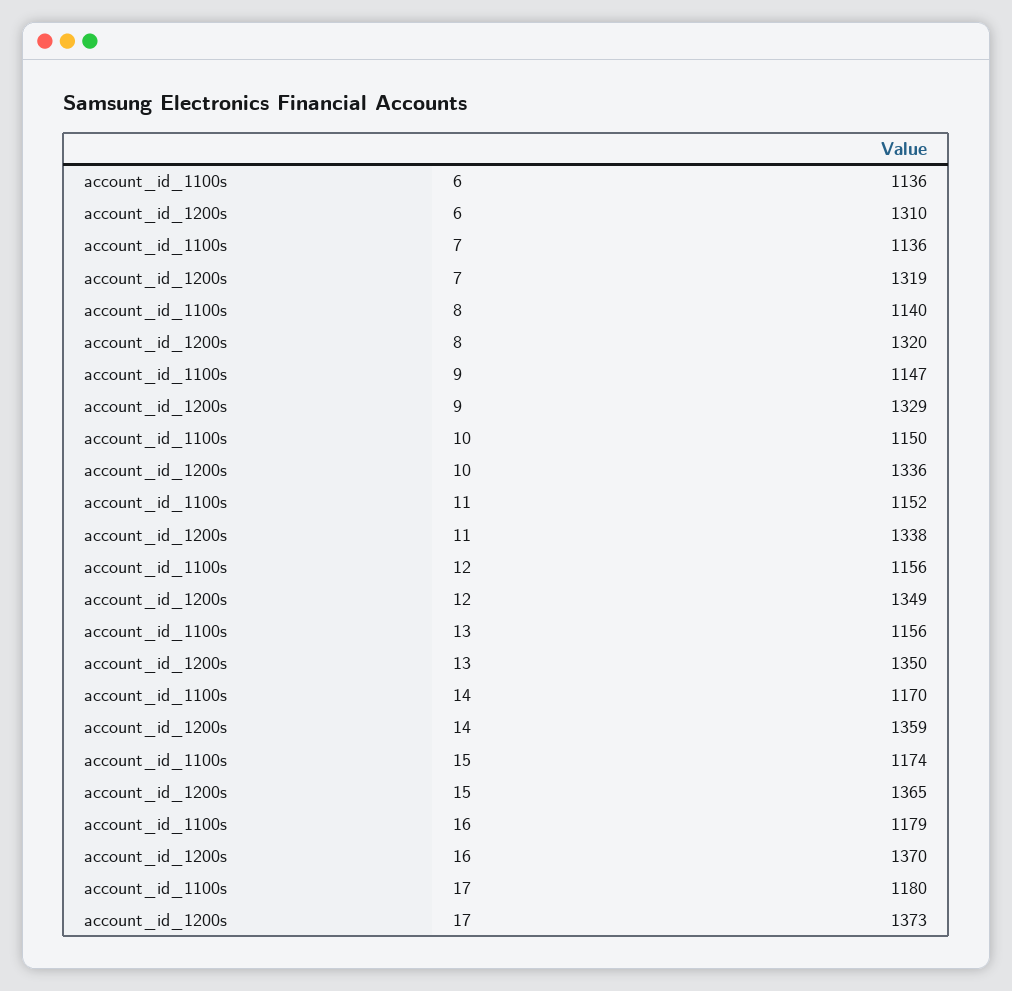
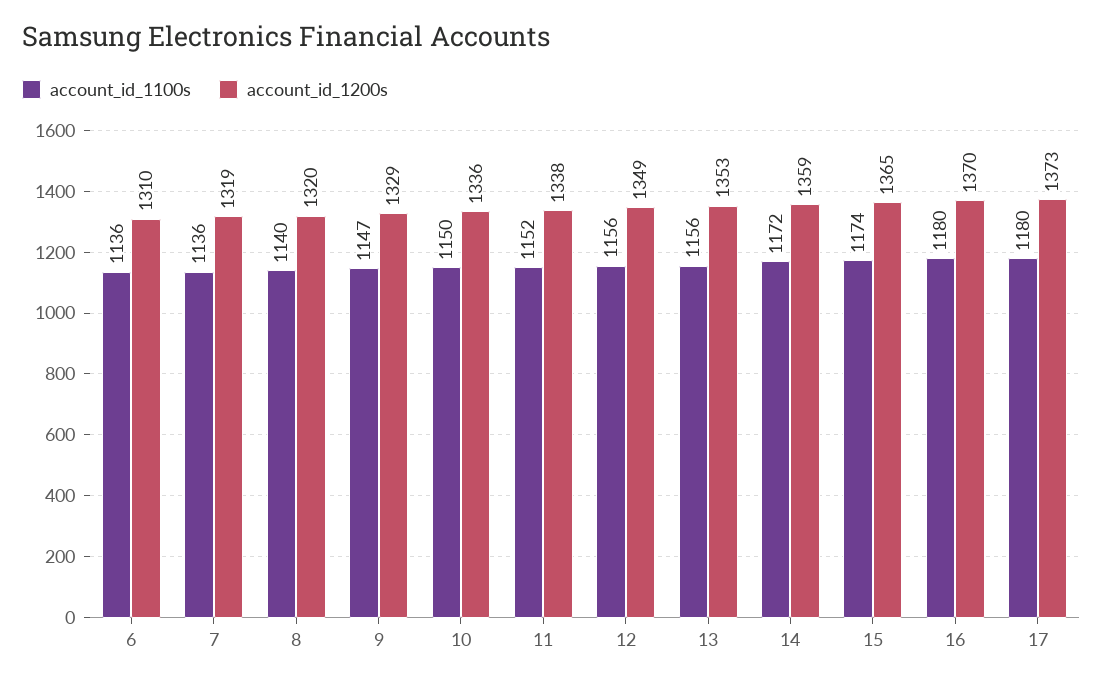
account_id_1200s, 13: 1350 -> 1353
account_id_1100s, 14: 1170 -> 1172
account_id_1100s, 16: 1179 -> 1180

